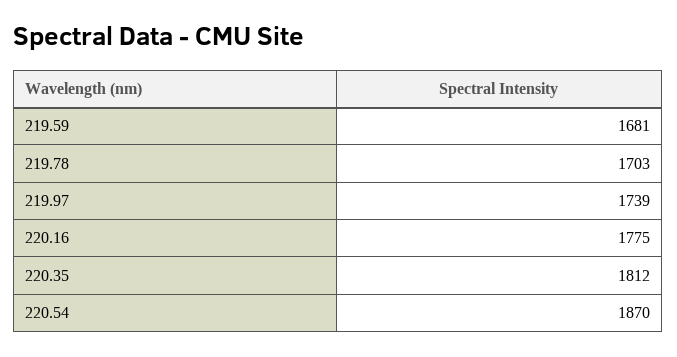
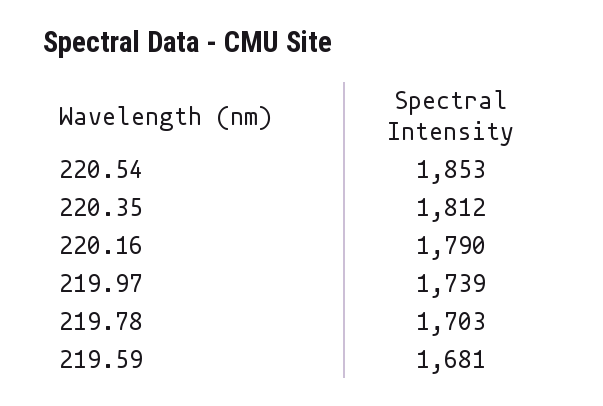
220.16: 1775 -> 1790
220.54: 1870 -> 1853

